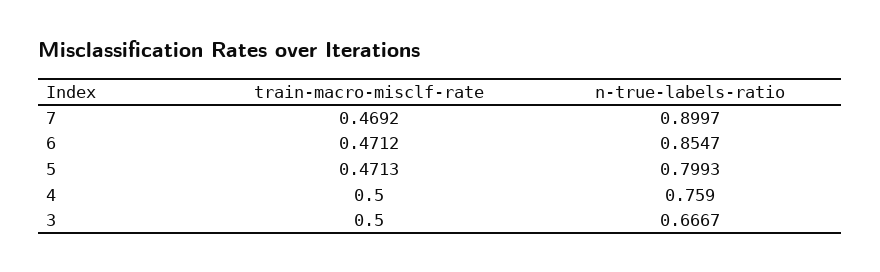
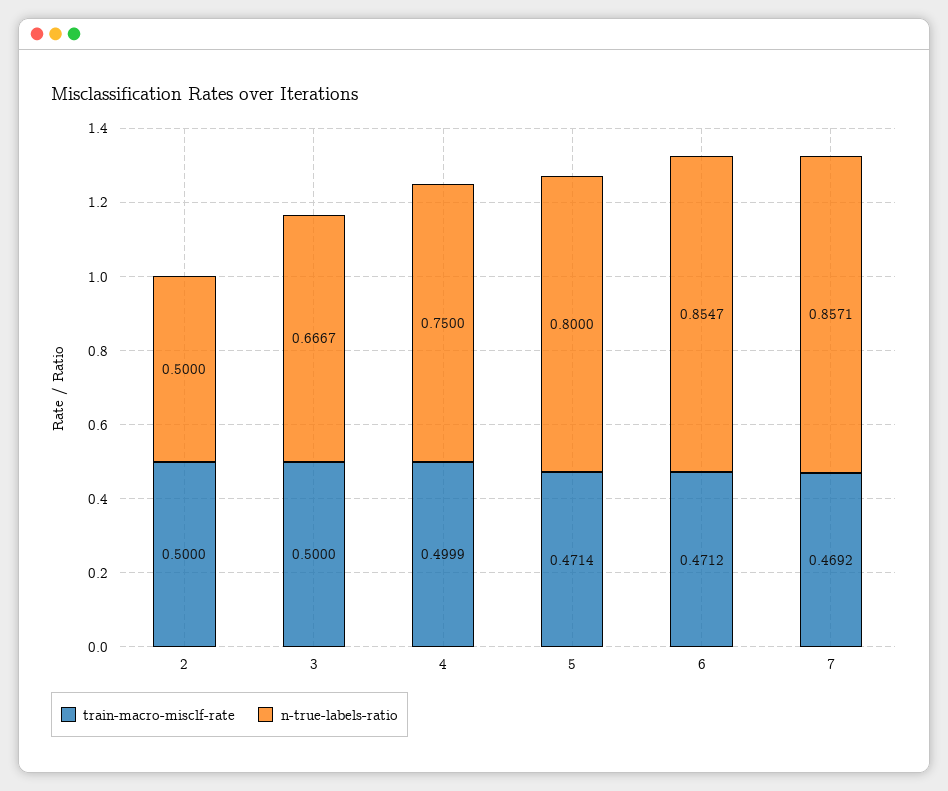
n-true-labels-ratio, 7: 0.8997 -> 0.8571
train-macro-misclf-rate, 5: 0.4713 -> 0.4714
n-true-labels-ratio, 5: 0.7993 -> 0.8
train-macro-misclf-rate, 4: 0.5 -> 0.4999
n-true-labels-ratio, 4: 0.759 -> 0.75
train-macro-misclf-rate, 2: none -> 0.5
n-true-labels-ratio, 2: none -> 0.5

